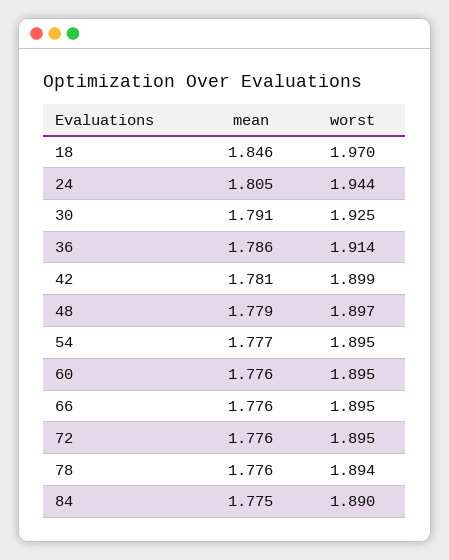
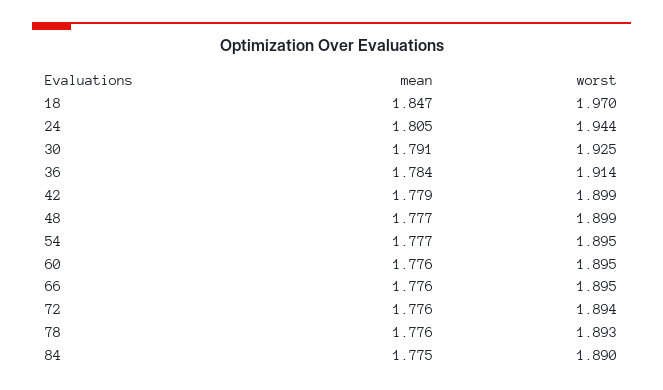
mean, 18: 1.846 -> 1.847
mean, 36: 1.786 -> 1.784
mean, 42: 1.781 -> 1.779
mean, 48: 1.779 -> 1.777
worst, 48: 1.897 -> 1.899
worst, 72: 1.895 -> 1.894
worst, 78: 1.894 -> 1.893

